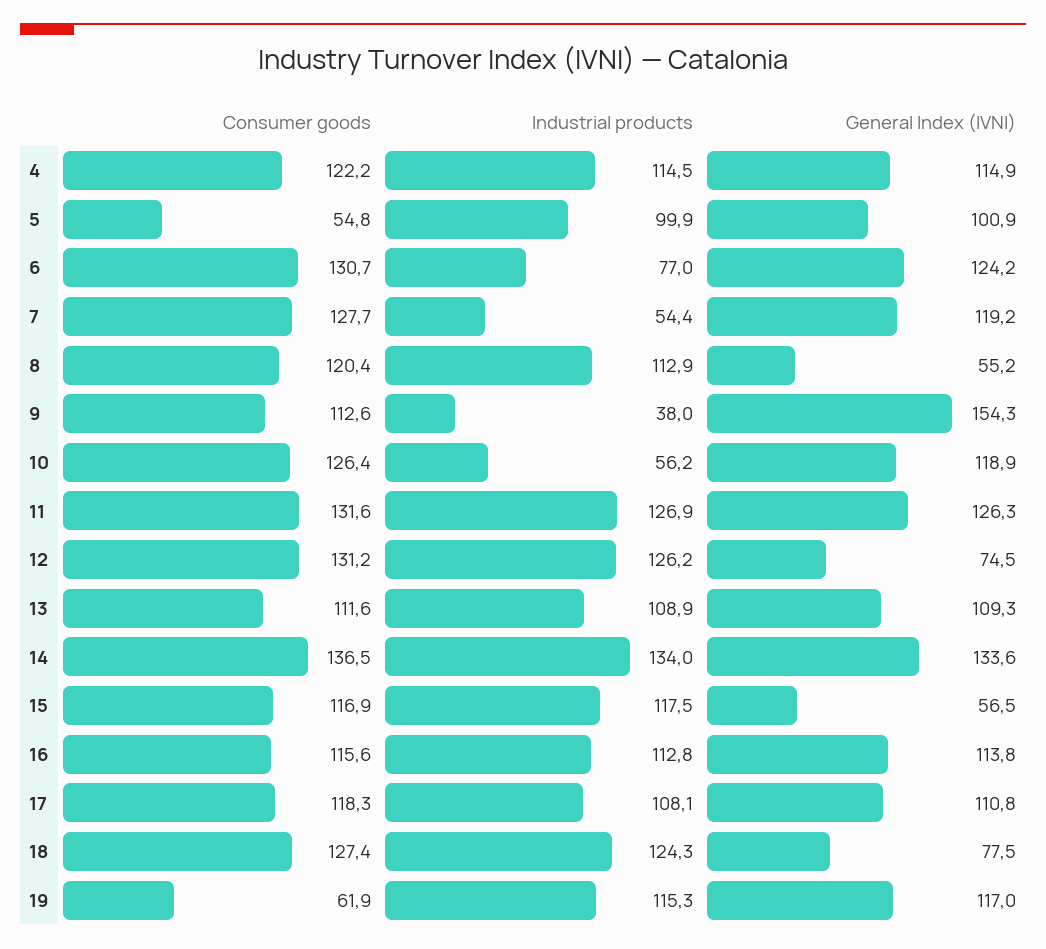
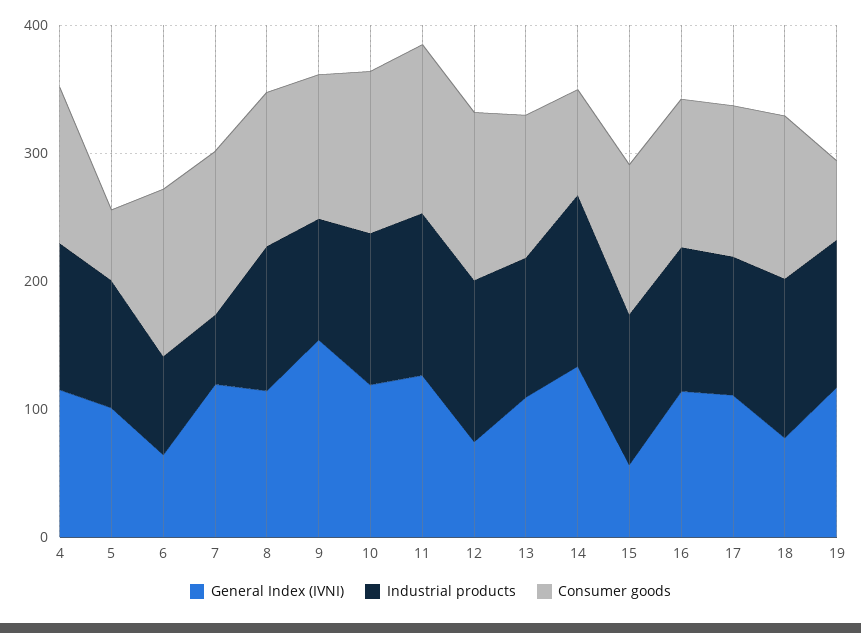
General Index (IVNI), 6: 124.2 -> 60
General Index (IVNI), 8: 55.2 -> 120
Industrial products, 9: 38 -> 100
Industrial products, 10: 56.2 -> 120
Consumer goods, 14: 136.5 -> 80

